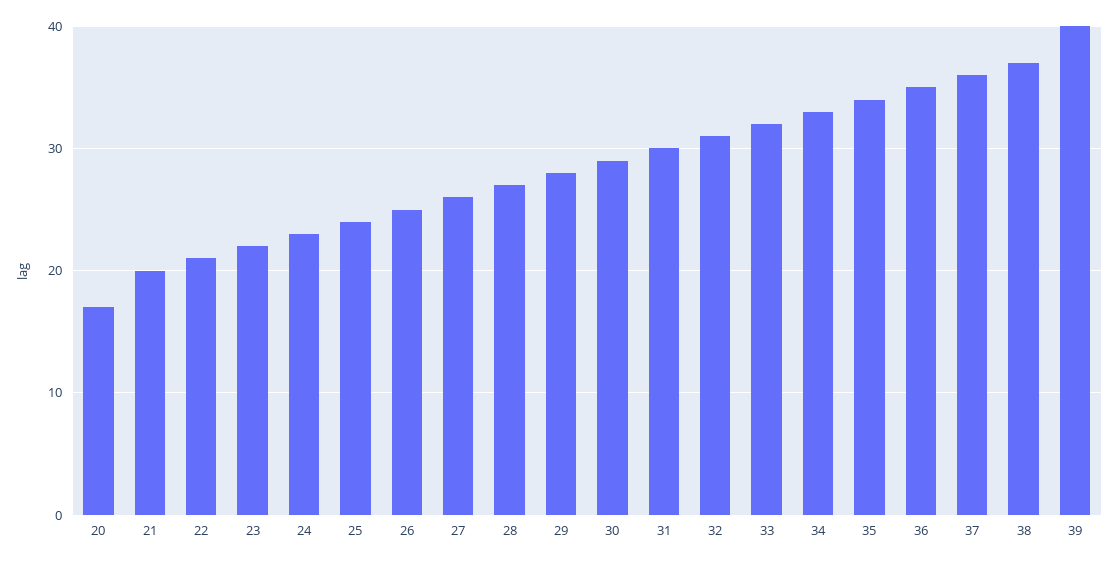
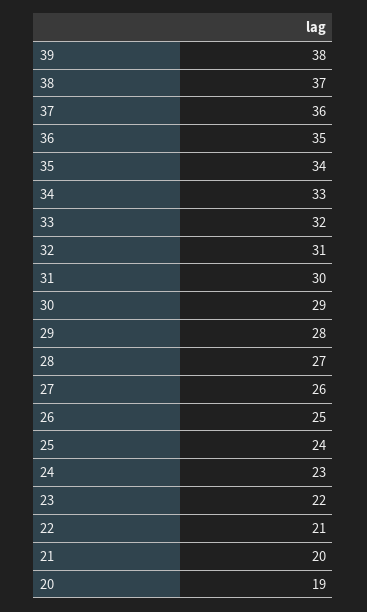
20: 17 -> 19
39: 40 -> 38

